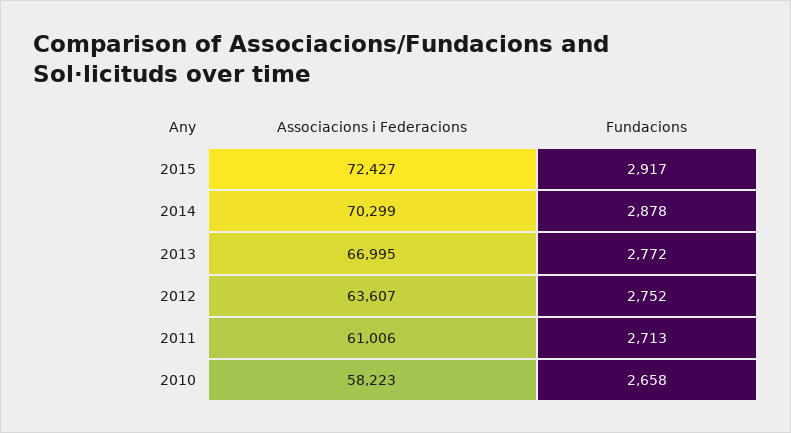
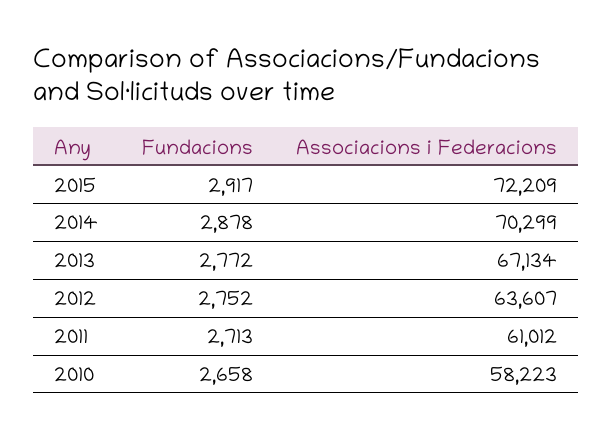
Associacions i Federacions, 2015: 72427 -> 72209
Associacions i Federacions, 2013: 66995 -> 67134
Associacions i Federacions, 2011: 61006 -> 61012

